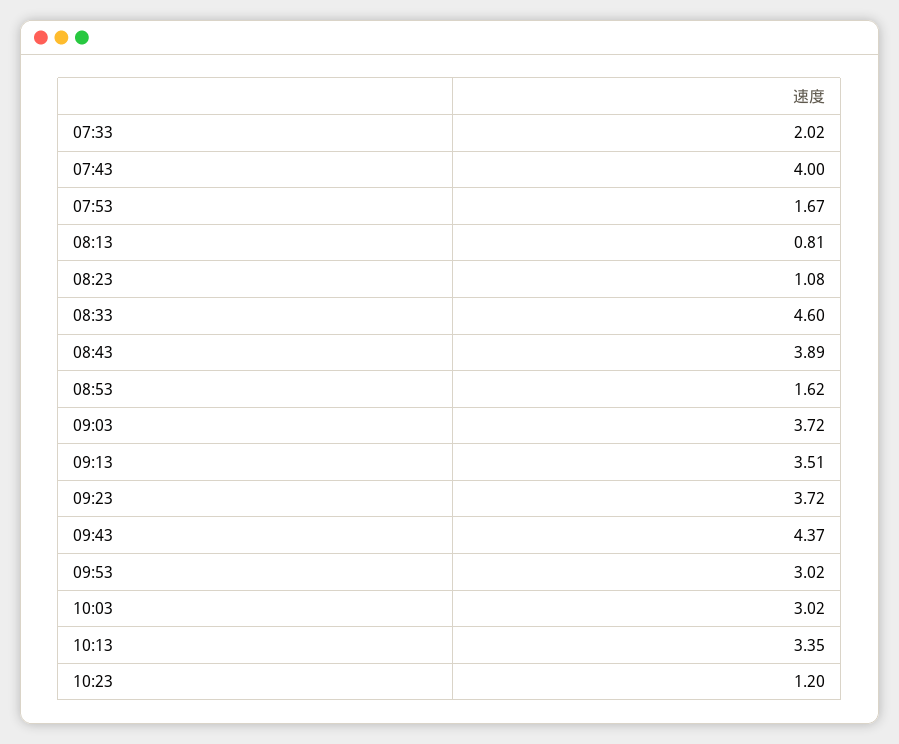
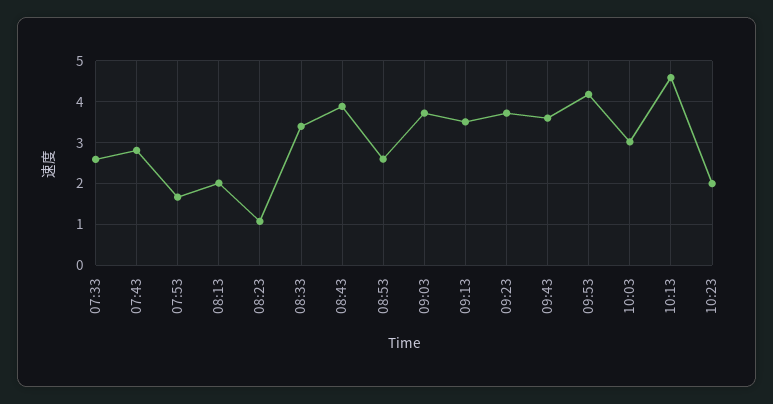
07:33: 2.02 -> 2.6
07:43: 4 -> 2.8
08:13: 0.81 -> 2
08:33: 4.6 -> 3.4
08:53: 1.62 -> 2.6
09:43: 4.37 -> 3.6
09:53: 3.02 -> 4.2
10:13: 3.35 -> 4.6
10:23: 1.2 -> 2

